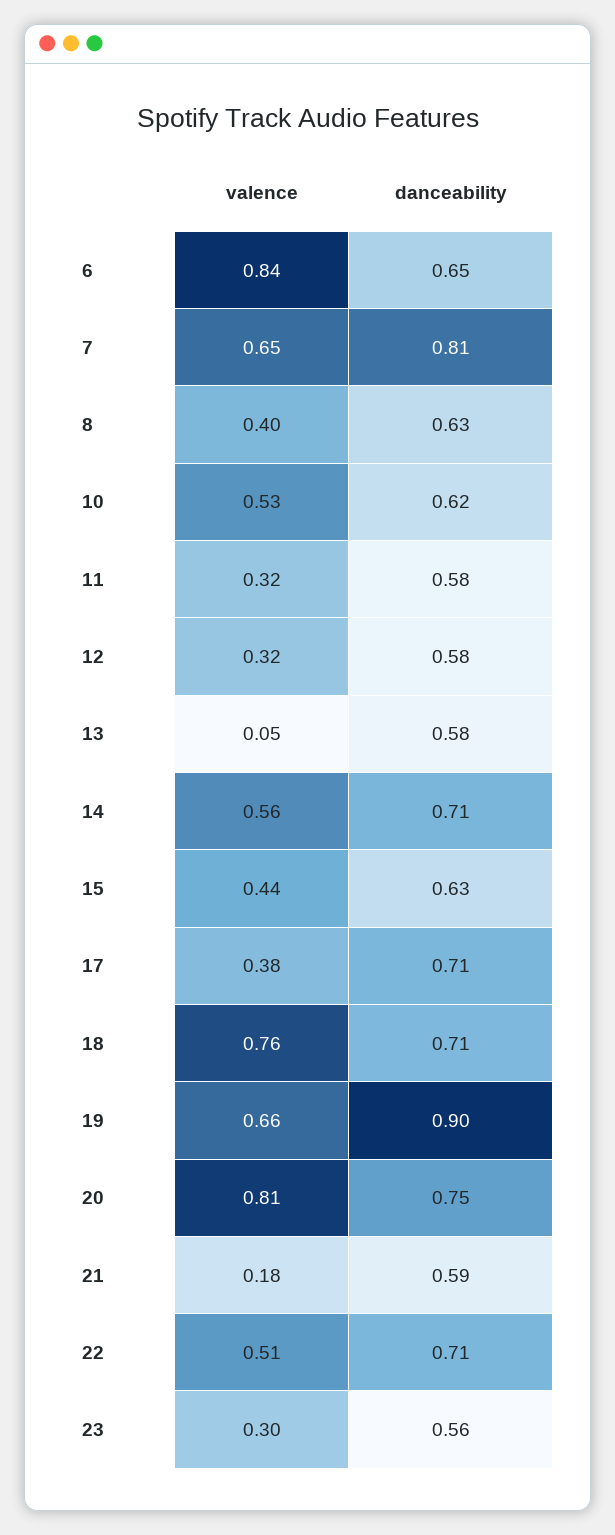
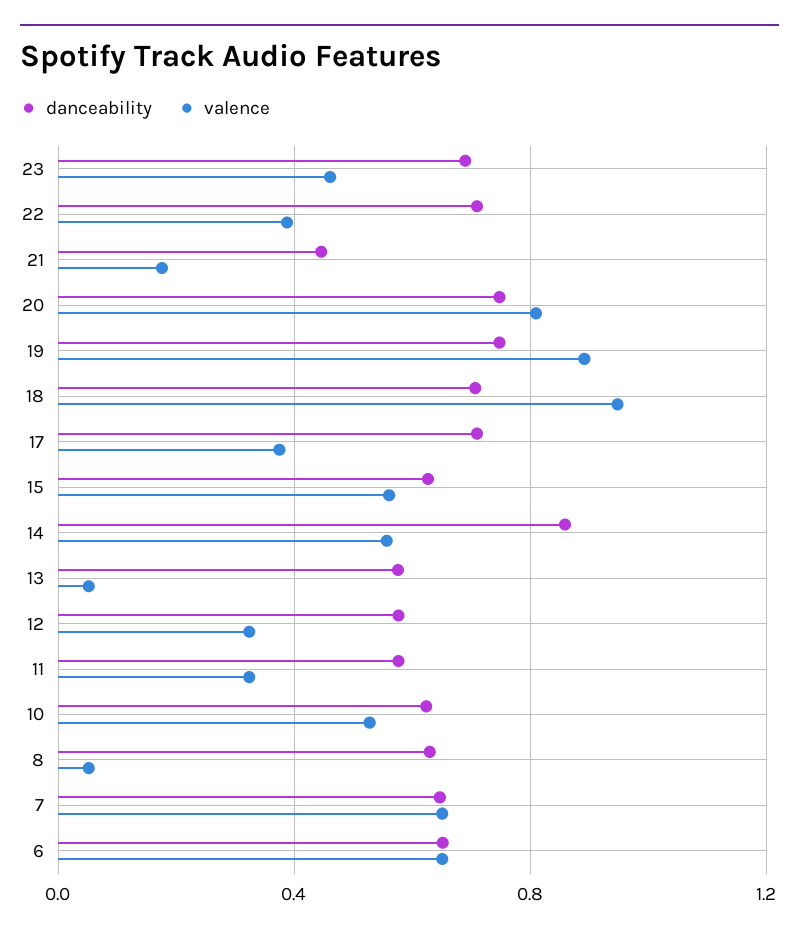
valence, 6: 0.84 -> 0.65
danceability, 7: 0.81 -> 0.65
valence, 8: 0.4 -> 0.05
danceability, 14: 0.71 -> 0.85
valence, 15: 0.44 -> 0.55
valence, 18: 0.76 -> 0.95
valence, 19: 0.66 -> 0.9
danceability, 19: 0.9 -> 0.75
danceability, 21: 0.59 -> 0.45
valence, 22: 0.51 -> 0.4
valence, 23: 0.3 -> 0.45
danceability, 23: 0.56 -> 0.7

